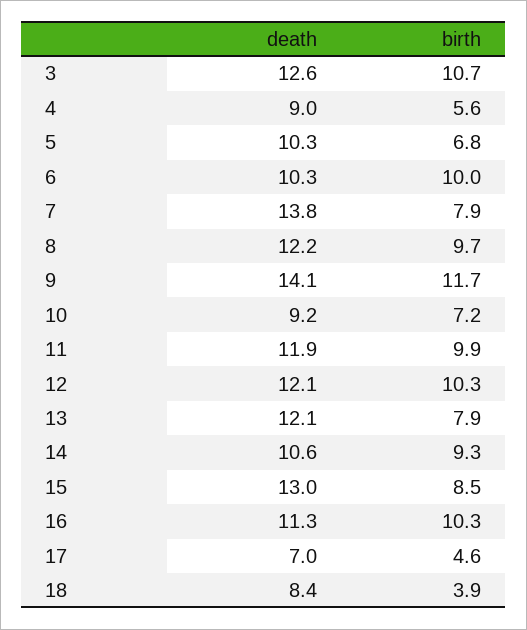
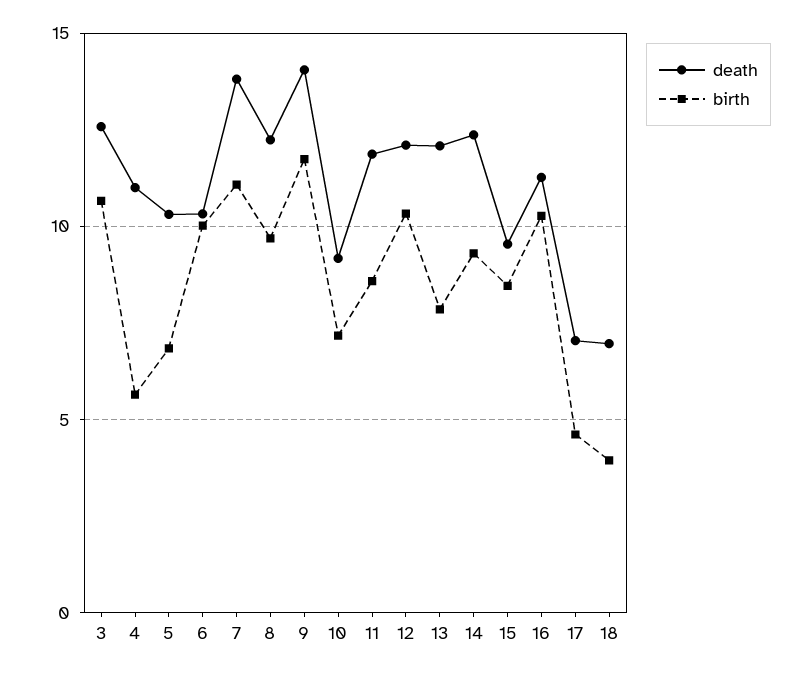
death, 4: 9 -> 11
birth, 7: 7.9 -> 11
birth, 11: 9.9 -> 8.5
death, 14: 10.6 -> 12.5
death, 15: 13 -> 9.5
death, 18: 8.4 -> 7

